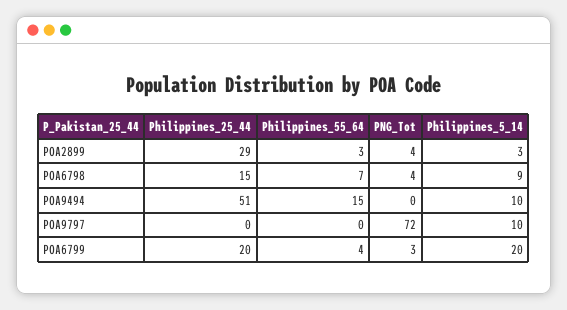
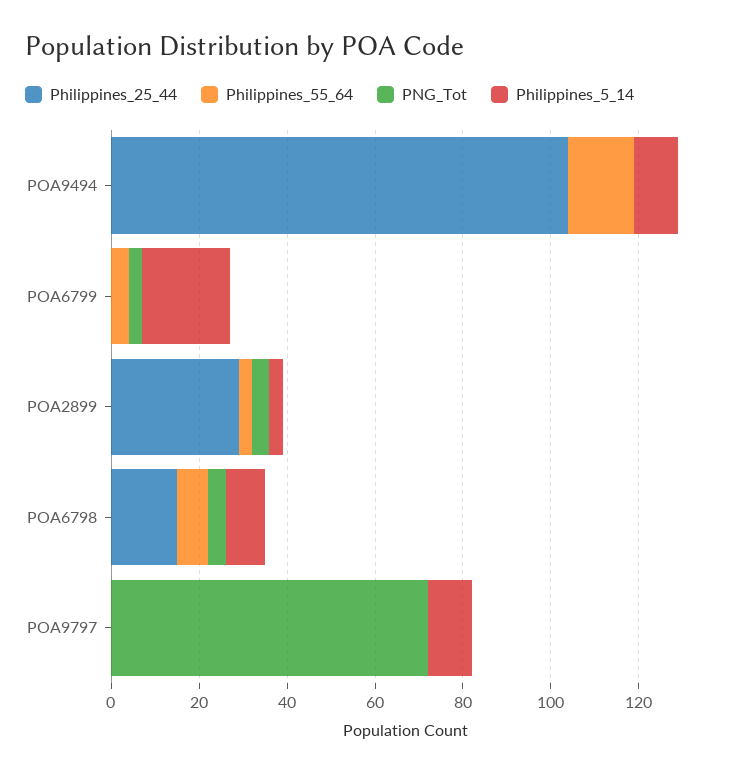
Philippines_25_44, POA9494: 51 -> 105
Philippines_25_44, POA6799: 20 -> 0

